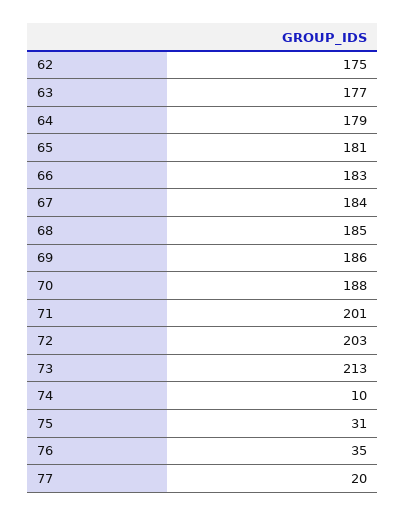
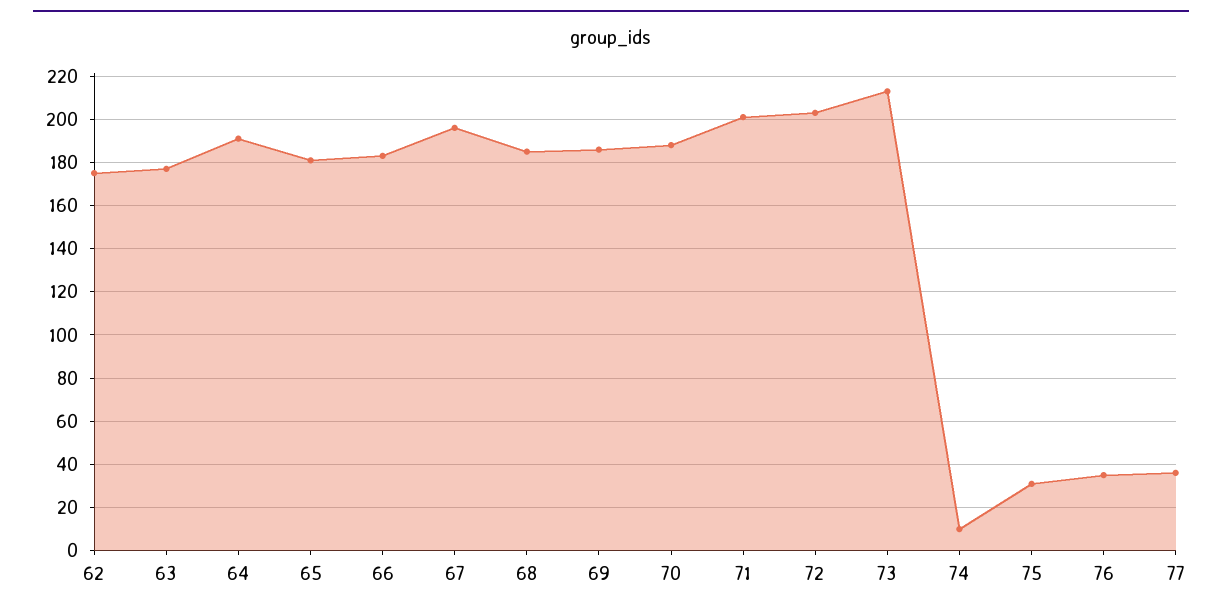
64: 179 -> 190
67: 184 -> 195
77: 20 -> 35

